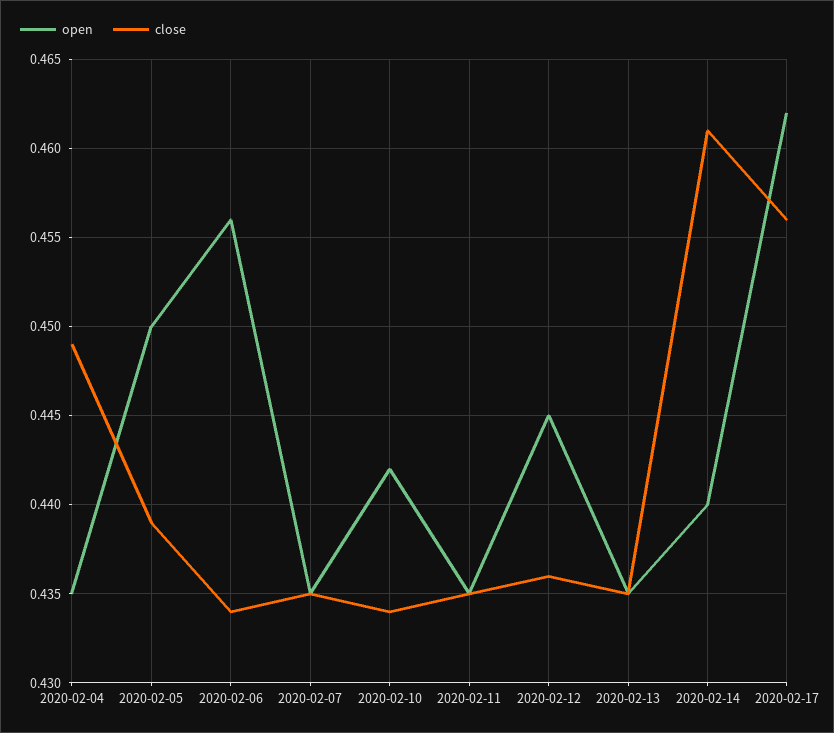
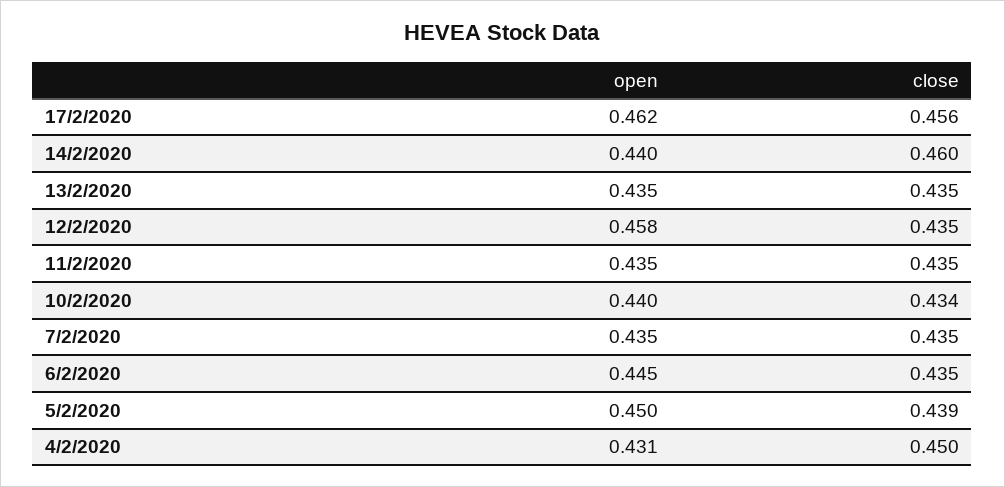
open, 2020-02-04: 0.435 -> 0.431
close, 2020-02-04: 0.449 -> 0.45
open, 2020-02-06: 0.456 -> 0.445
close, 2020-02-06: 0.434 -> 0.435
open, 2020-02-10: 0.442 -> 0.44
open, 2020-02-12: 0.445 -> 0.458
close, 2020-02-12: 0.436 -> 0.435
close, 2020-02-14: 0.461 -> 0.46

